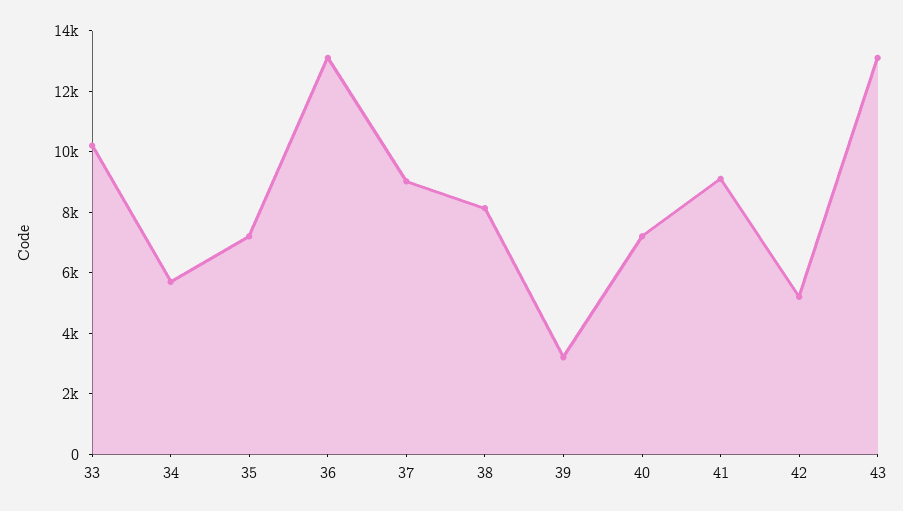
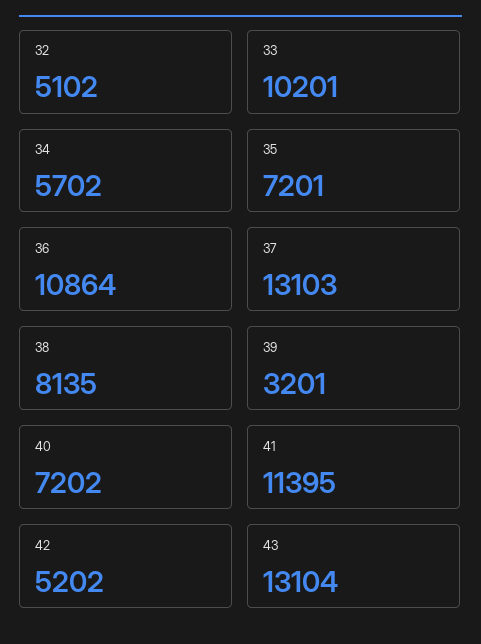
36: 13000 -> 10864
37: 9000 -> 13103
41: 9000 -> 11395
32: none -> 5102

